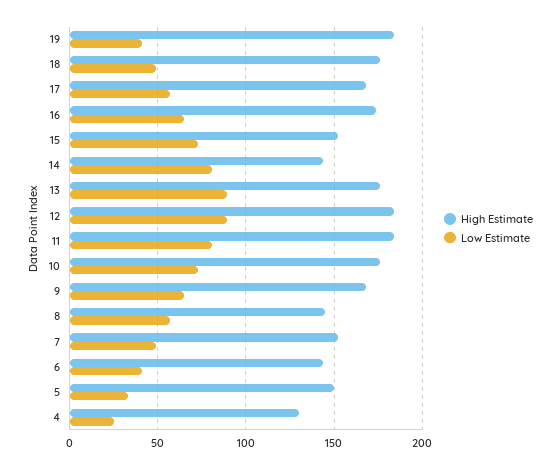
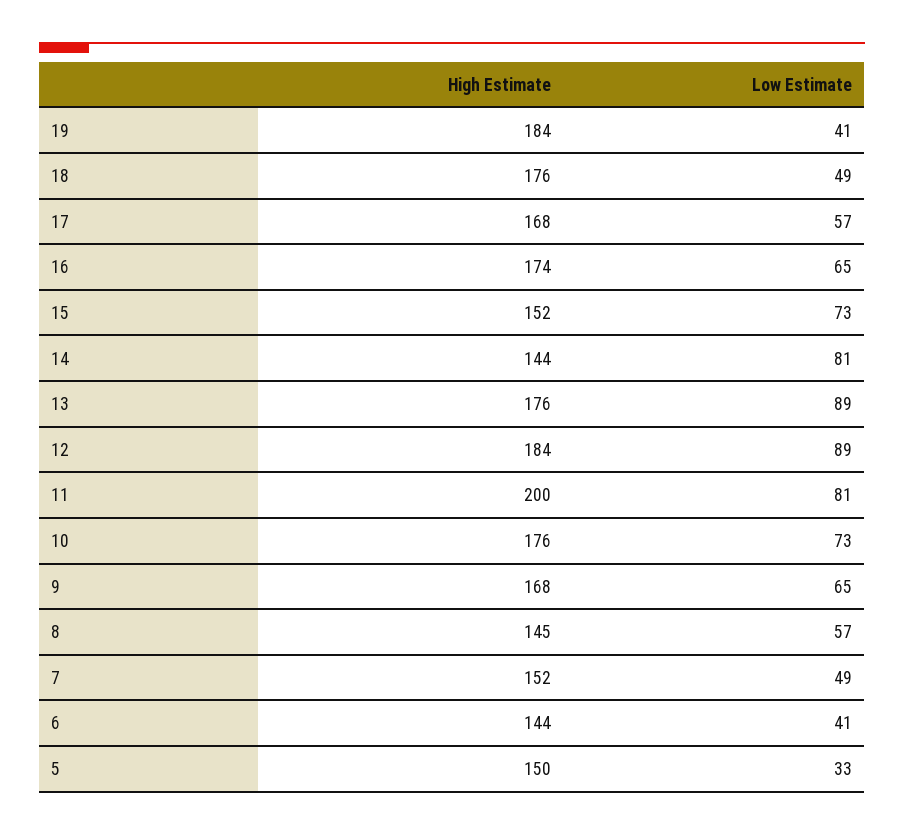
High Estimate, 11: 185 -> 200
High Estimate, 4: 130 -> none
Low Estimate, 4: 25 -> none

